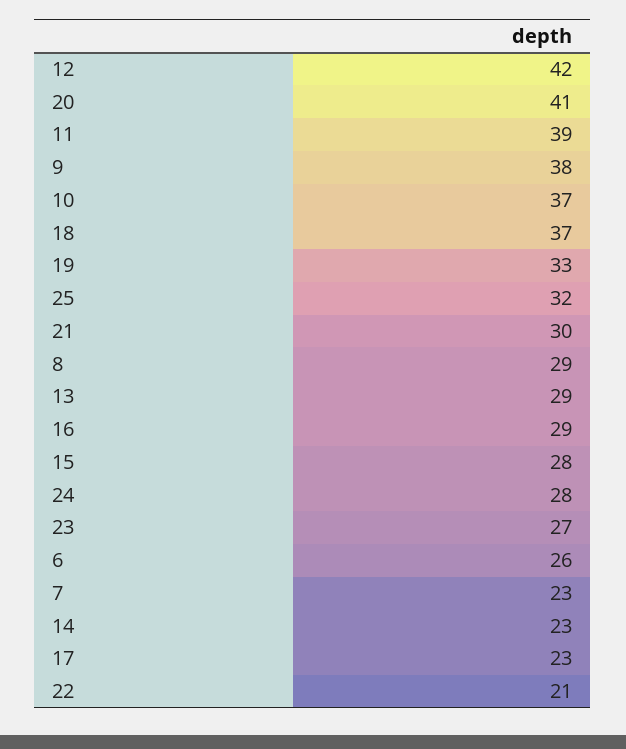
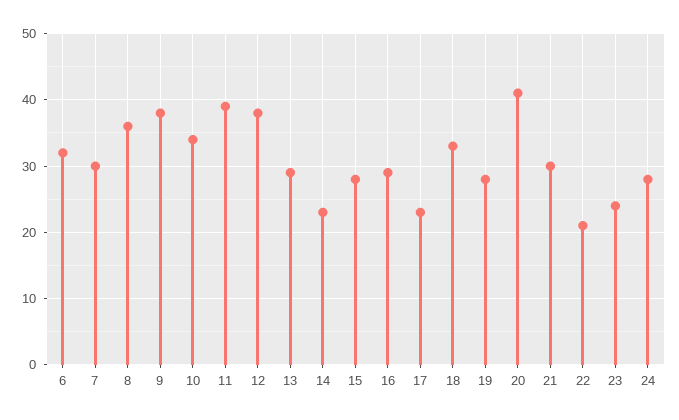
12: 42 -> 38
10: 37 -> 34
18: 37 -> 33
19: 33 -> 28
25: 32 -> none
8: 29 -> 36
23: 27 -> 24
6: 26 -> 32
7: 23 -> 30

